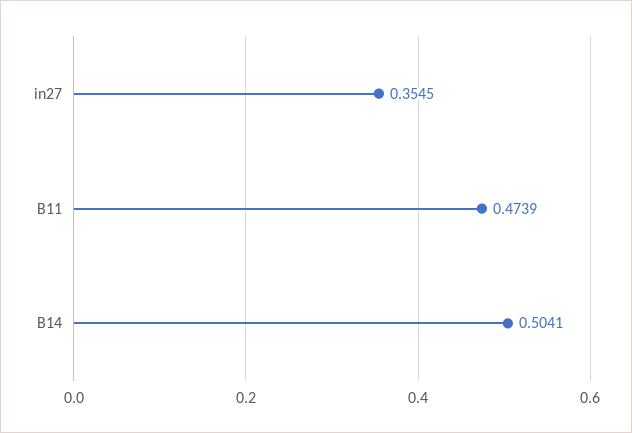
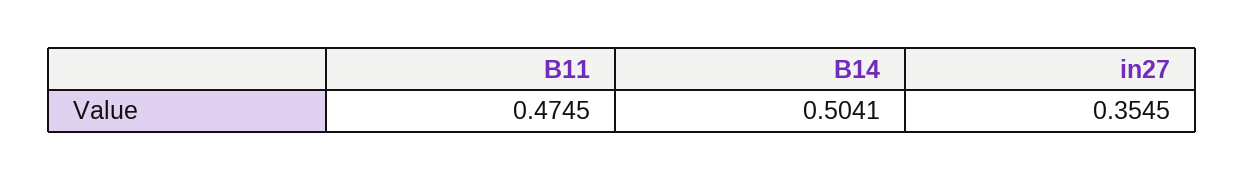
B11: 0.4739 -> 0.4745

